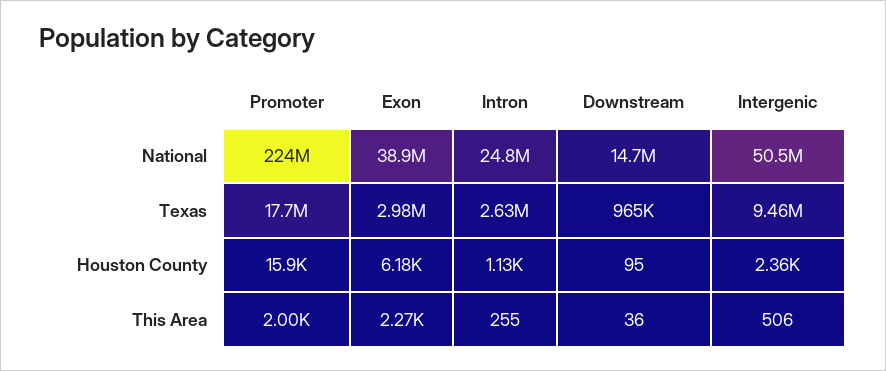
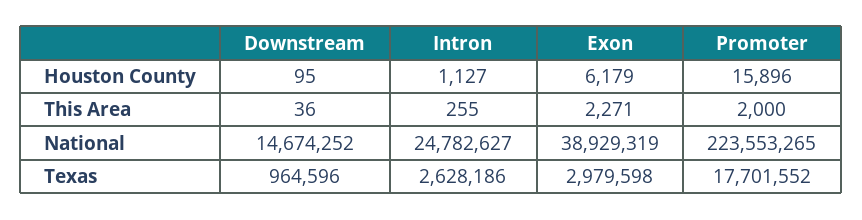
Intergenic, National: 50500000 -> none
Intergenic, Texas: 9460000 -> none
Intergenic, Houston County: 2360 -> none
Intergenic, This Area: 506 -> none

